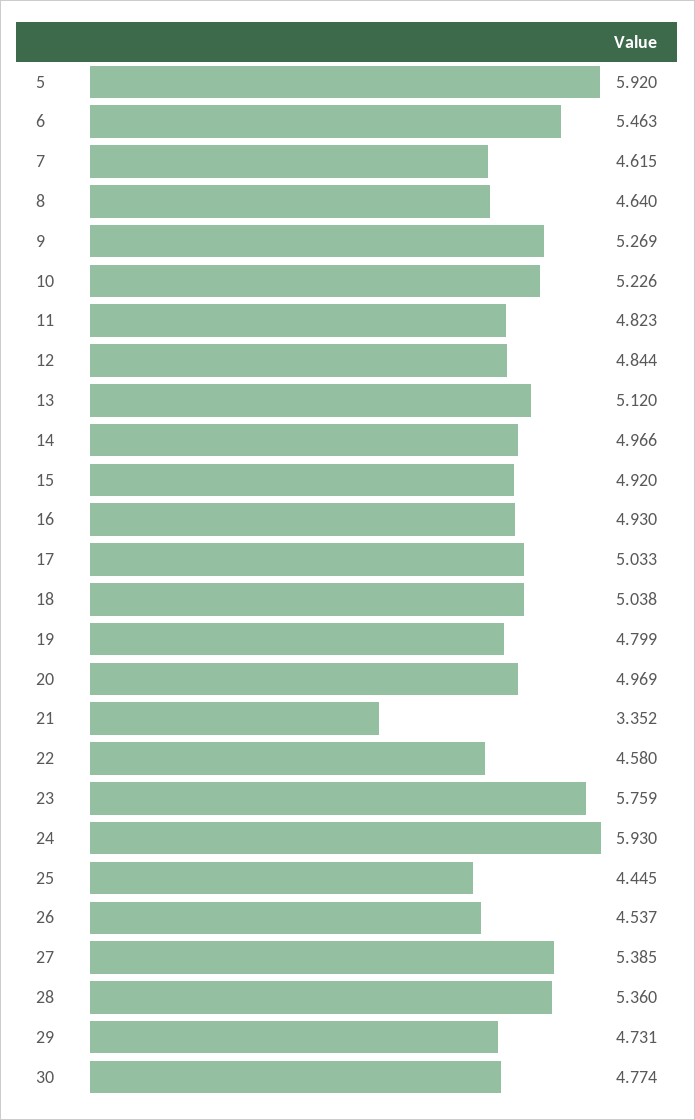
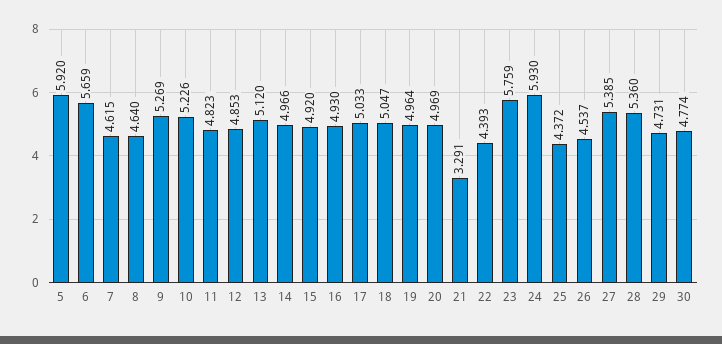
6: 5.463 -> 5.659
12: 4.844 -> 4.853
18: 5.038 -> 5.047
19: 4.799 -> 4.964
21: 3.352 -> 3.291
22: 4.58 -> 4.393
25: 4.445 -> 4.372

